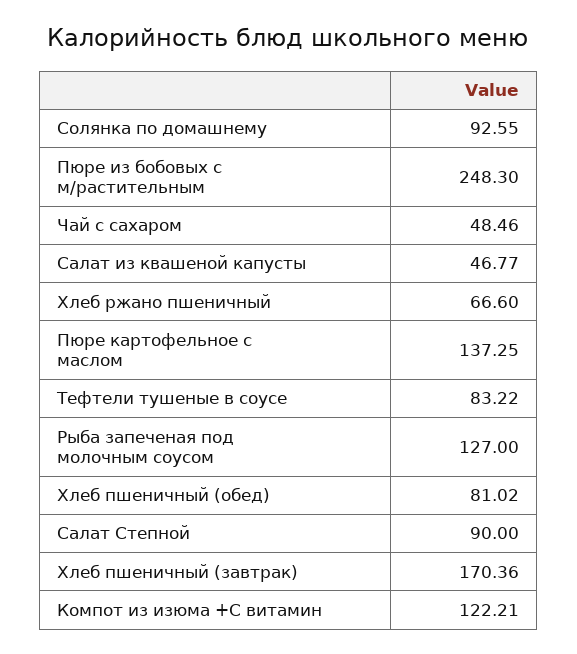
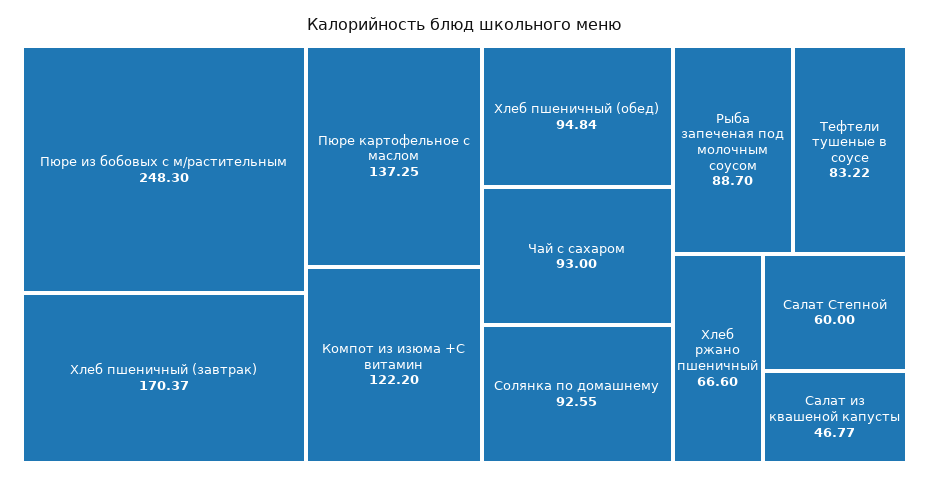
Чай с сахаром: 48.46 -> 93
Рыба запеченая под молочным соусом: 127 -> 88.7
Хлеб пшеничный (обед): 81.02 -> 94.84
Салат Степной: 90 -> 60
Хлеб пшеничный (завтрак): 170.36 -> 170.37
Компот из изюма +С витамин: 122.21 -> 122.2

